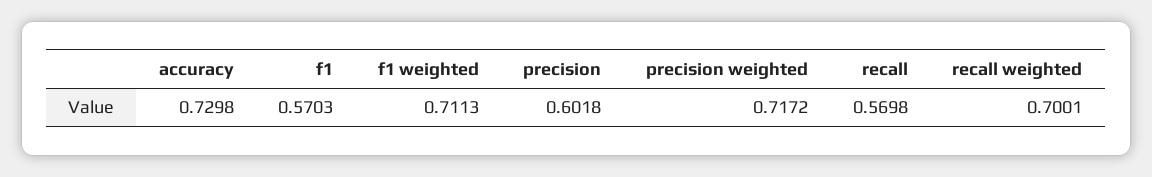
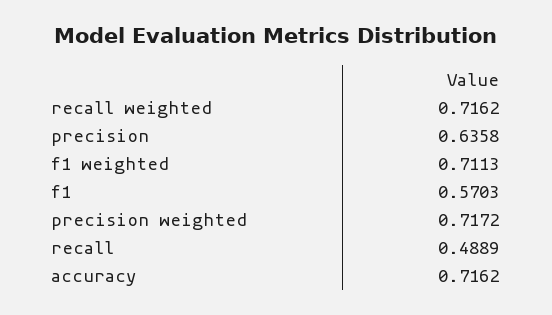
accuracy: 0.7298 -> 0.7162
precision: 0.6018 -> 0.6358
recall: 0.5698 -> 0.4889
recall weighted: 0.7001 -> 0.7162

